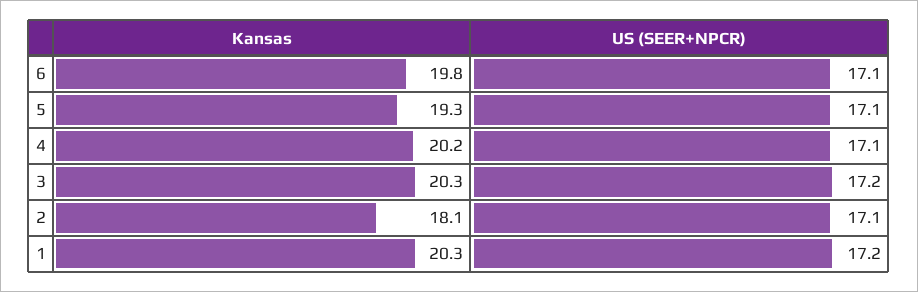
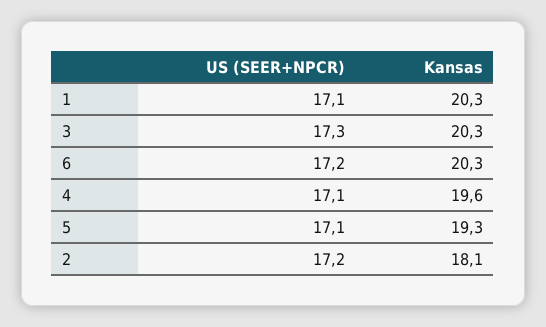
Kansas, 6: 19.8 -> 20.3
US (SEER+NPCR), 6: 17.1 -> 17.2
Kansas, 4: 20.2 -> 19.6
US (SEER+NPCR), 3: 17.2 -> 17.3
US (SEER+NPCR), 2: 17.1 -> 17.2
US (SEER+NPCR), 1: 17.2 -> 17.1

